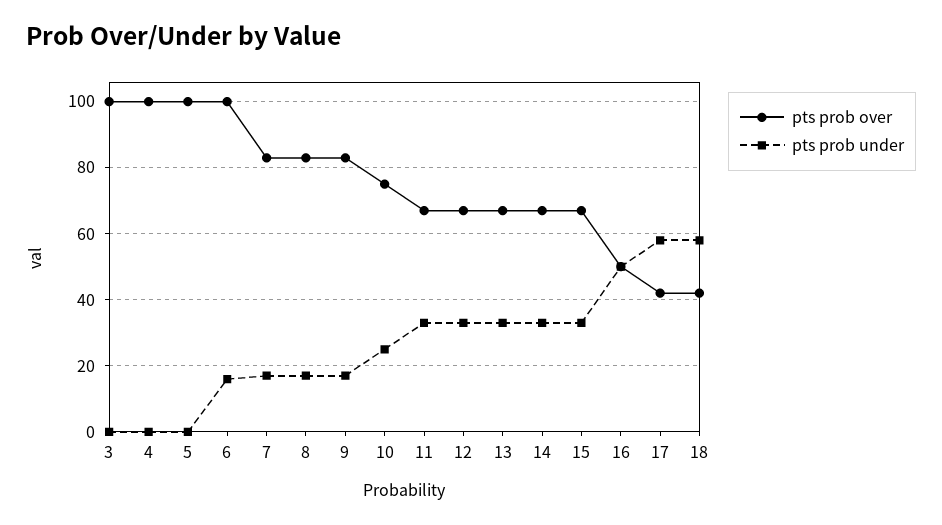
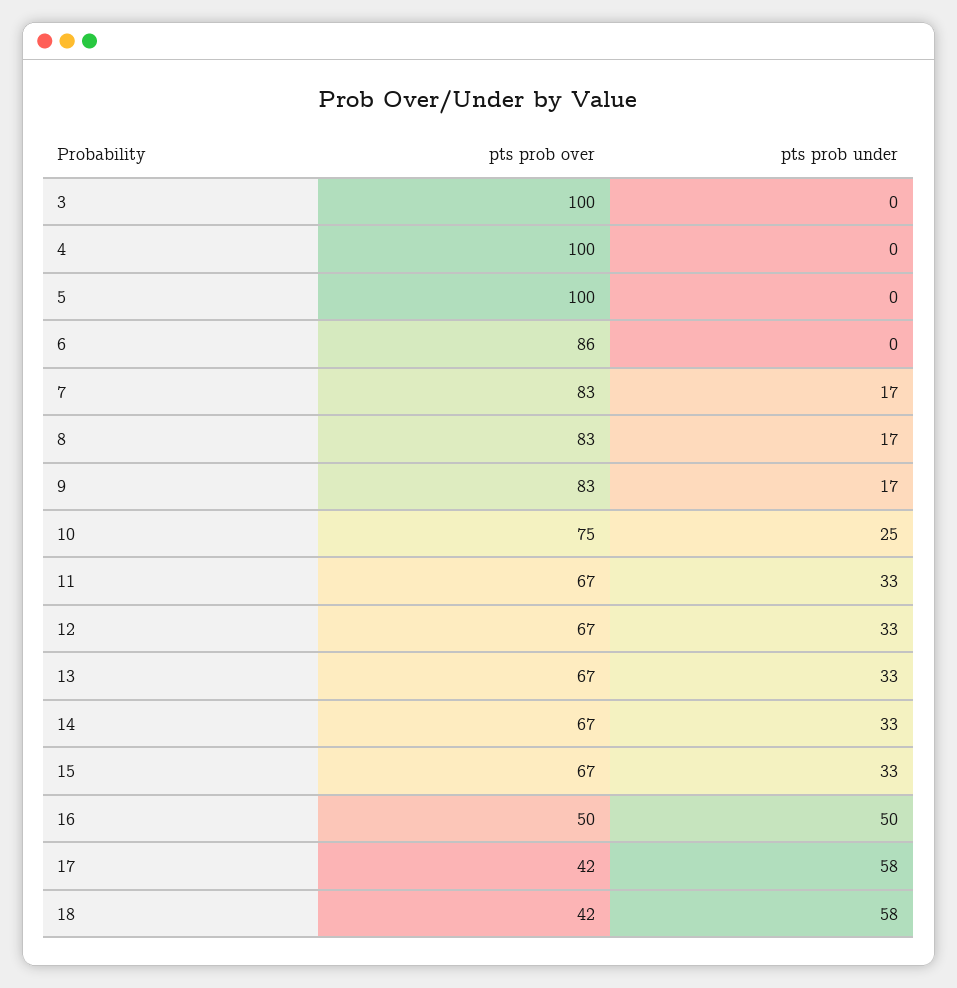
pts prob over, 6: 100 -> 86
pts prob under, 6: 15 -> 0

